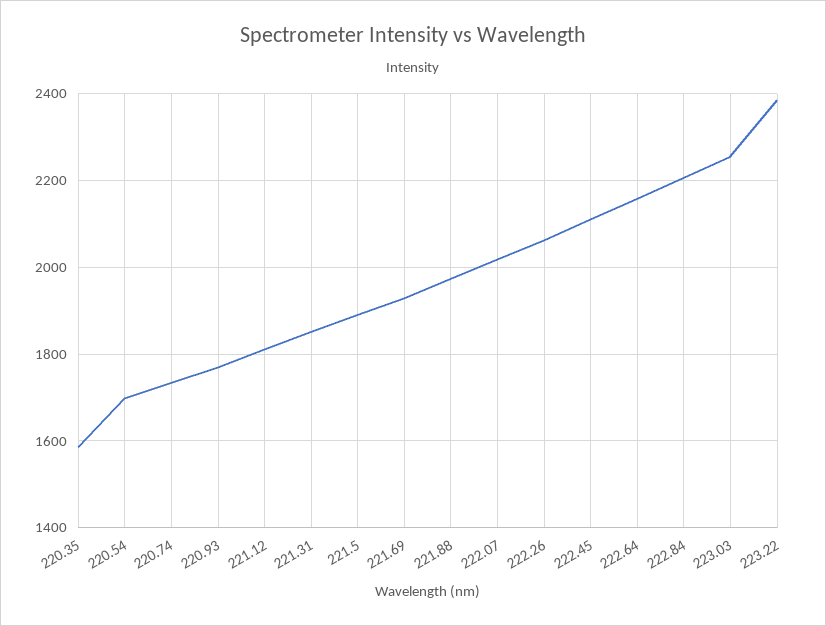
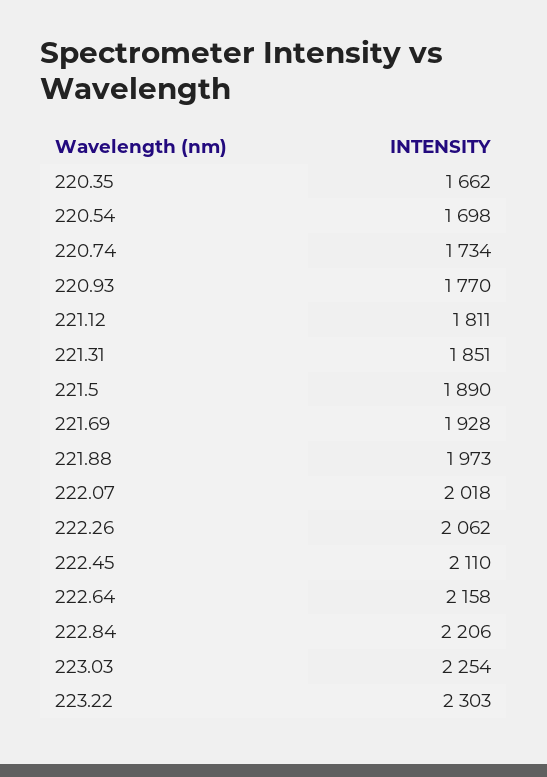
220.35: 1580 -> 1662
223.22: 2380 -> 2303

